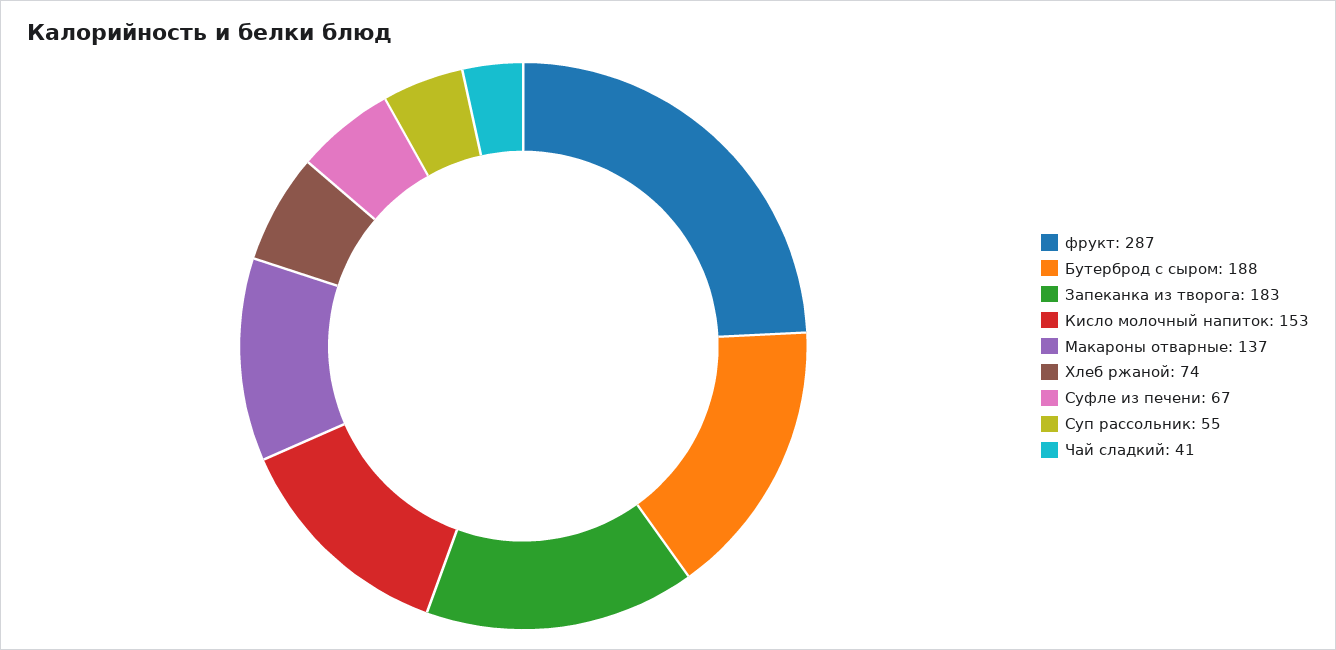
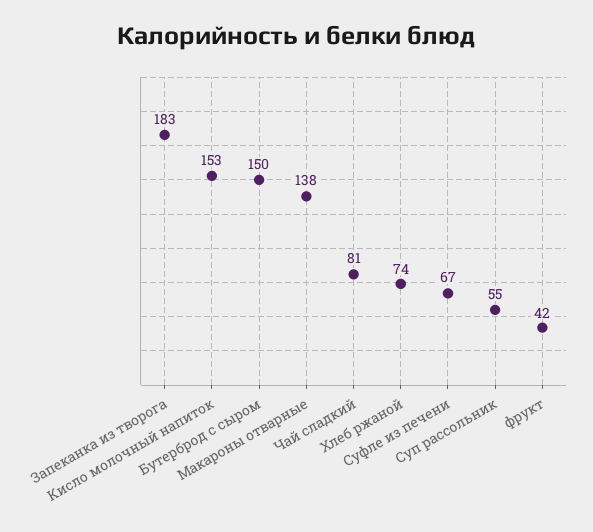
фрукт: 287 -> 42
Бутерброд с сыром: 188 -> 150
Макароны отварные: 137 -> 138
Чай сладкий: 41 -> 81

